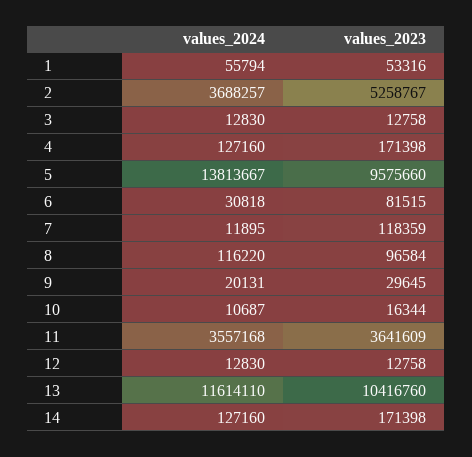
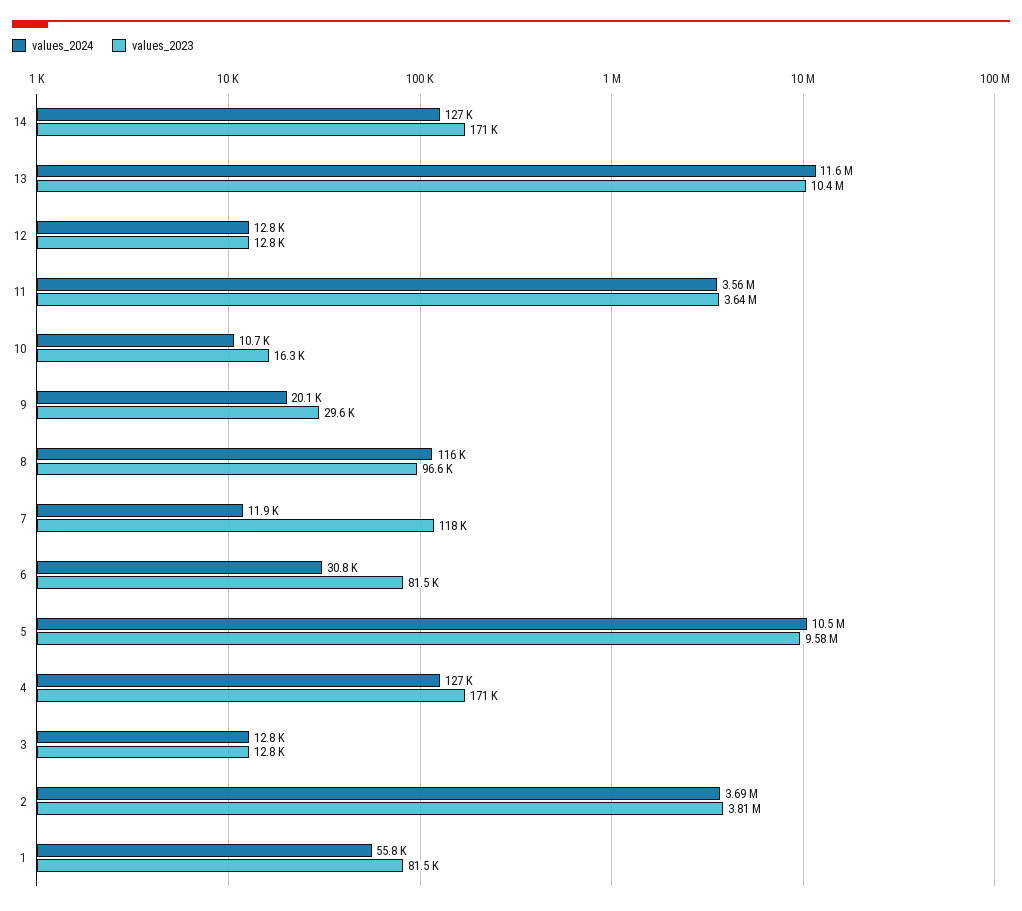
values_2023, 1: 53316 -> 81500
values_2023, 2: 5258767 -> 3810000
values_2024, 5: 13813667 -> 10500000

